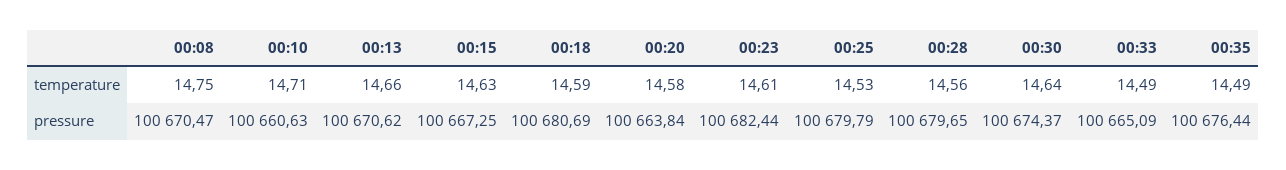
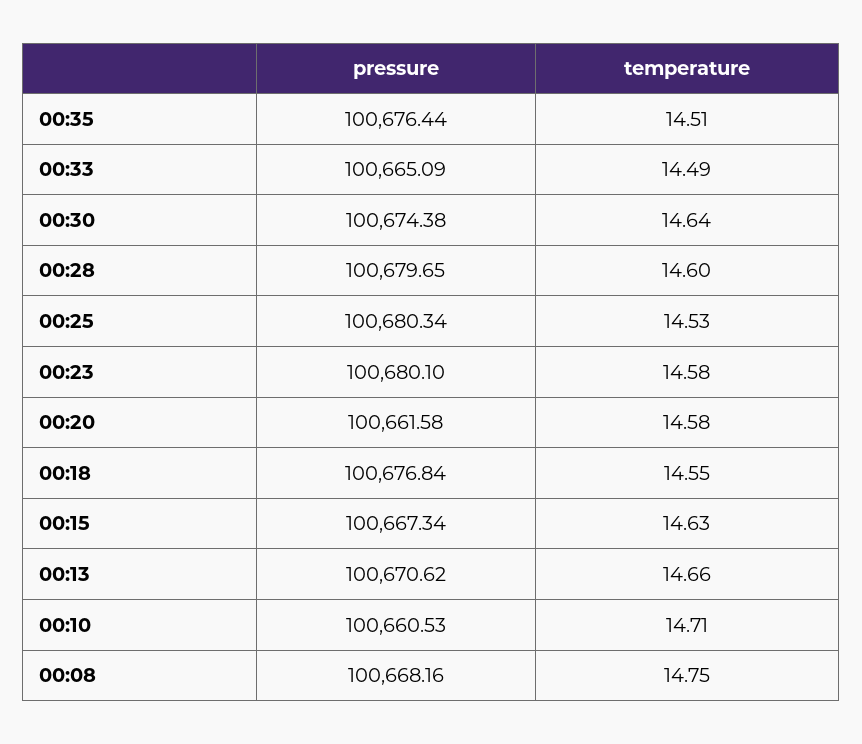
00:18, temperature: 14.59 -> 14.55
00:23, temperature: 14.61 -> 14.58
00:28, temperature: 14.56 -> 14.6
00:35, temperature: 14.49 -> 14.51
00:08, pressure: 100670.47 -> 100668.16
00:10, pressure: 100660.63 -> 100660.53
00:15, pressure: 100667.25 -> 100667.34
00:18, pressure: 100680.69 -> 100676.84
00:20, pressure: 100663.84 -> 100661.58
00:23, pressure: 100682.44 -> 100680.1
00:25, pressure: 100679.79 -> 100680.34
00:30, pressure: 100674.37 -> 100674.38

